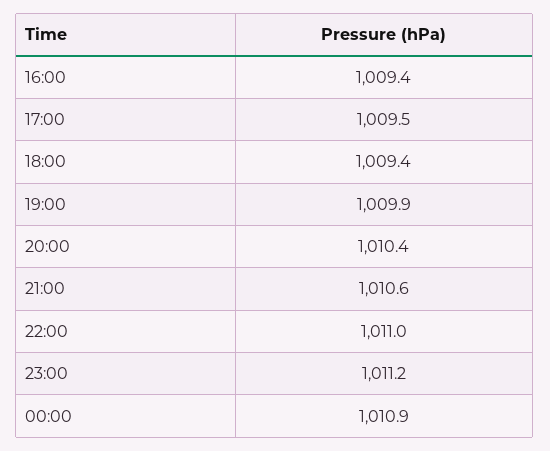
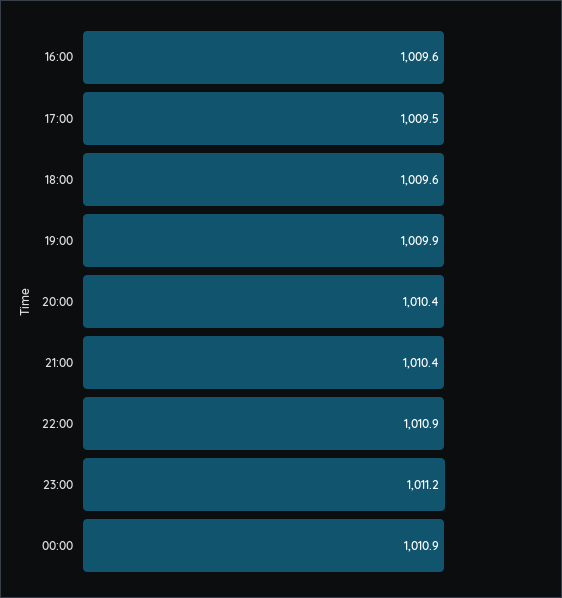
16:00: 1009.4 -> 1009.6
18:00: 1009.4 -> 1009.6
21:00: 1010.6 -> 1010.4
22:00: 1011 -> 1010.9

